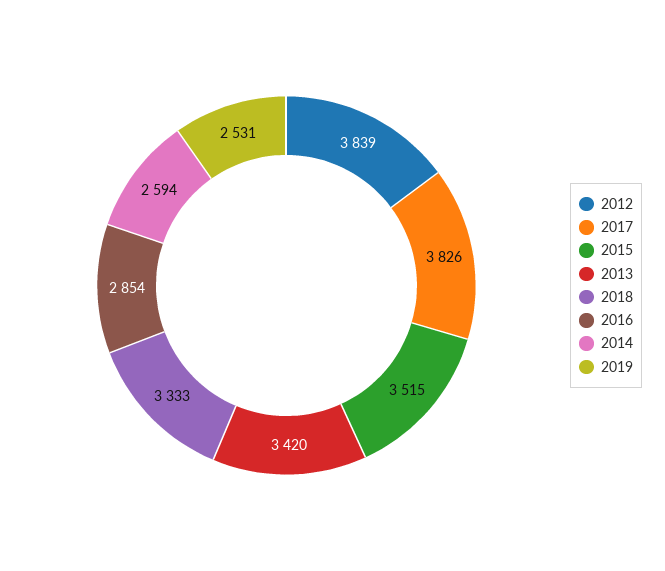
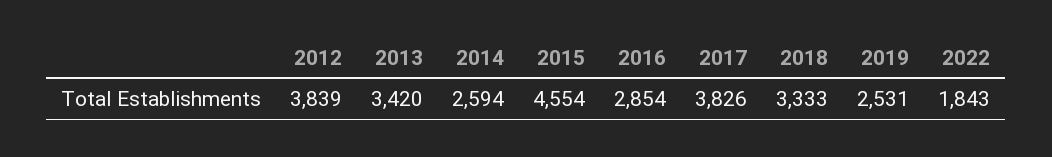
2015: 3515 -> 4554
2022: none -> 1843

